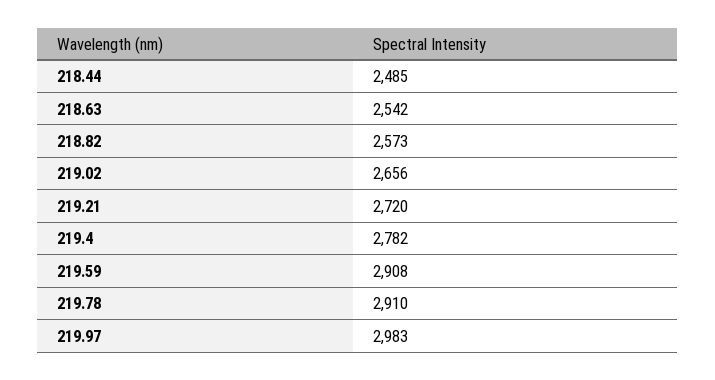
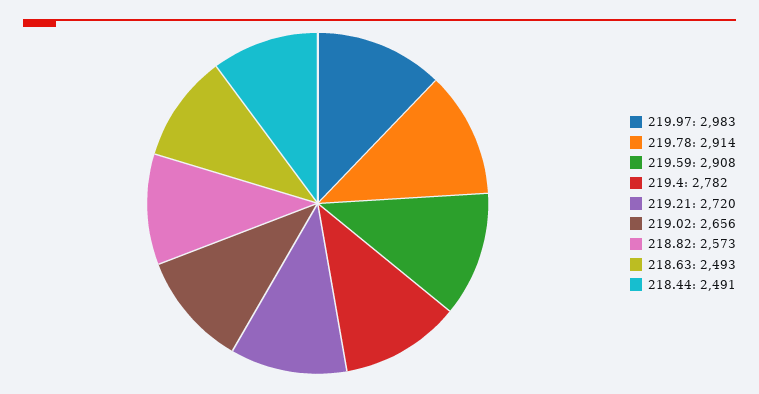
218.44: 2485 -> 2491
218.63: 2542 -> 2493
219.78: 2910 -> 2914

